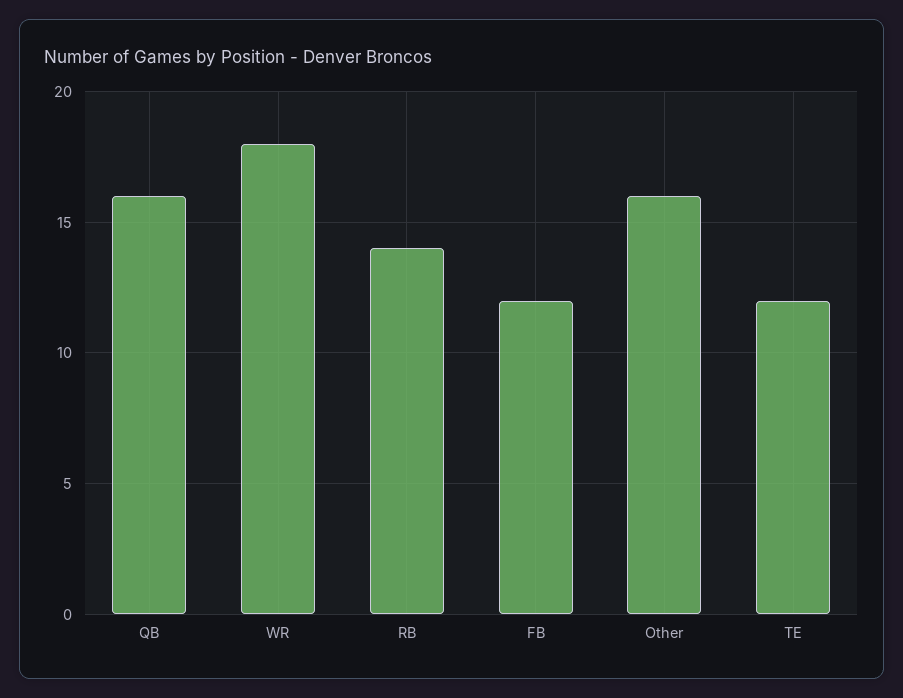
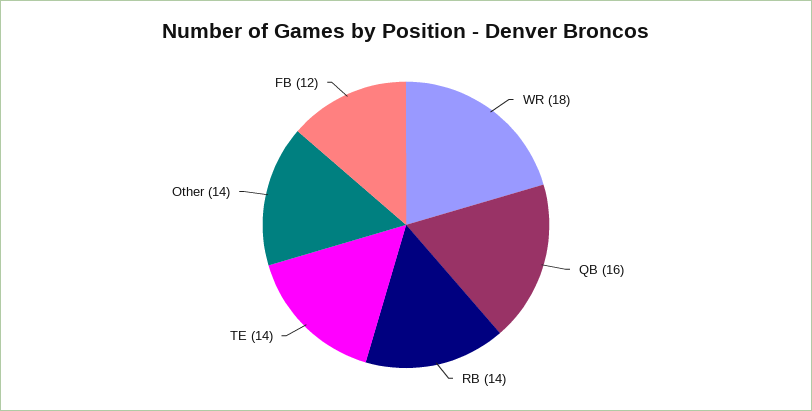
Other: 16 -> 14
TE: 12 -> 14

